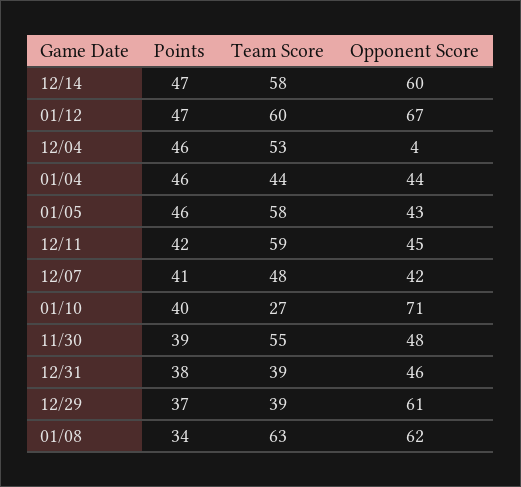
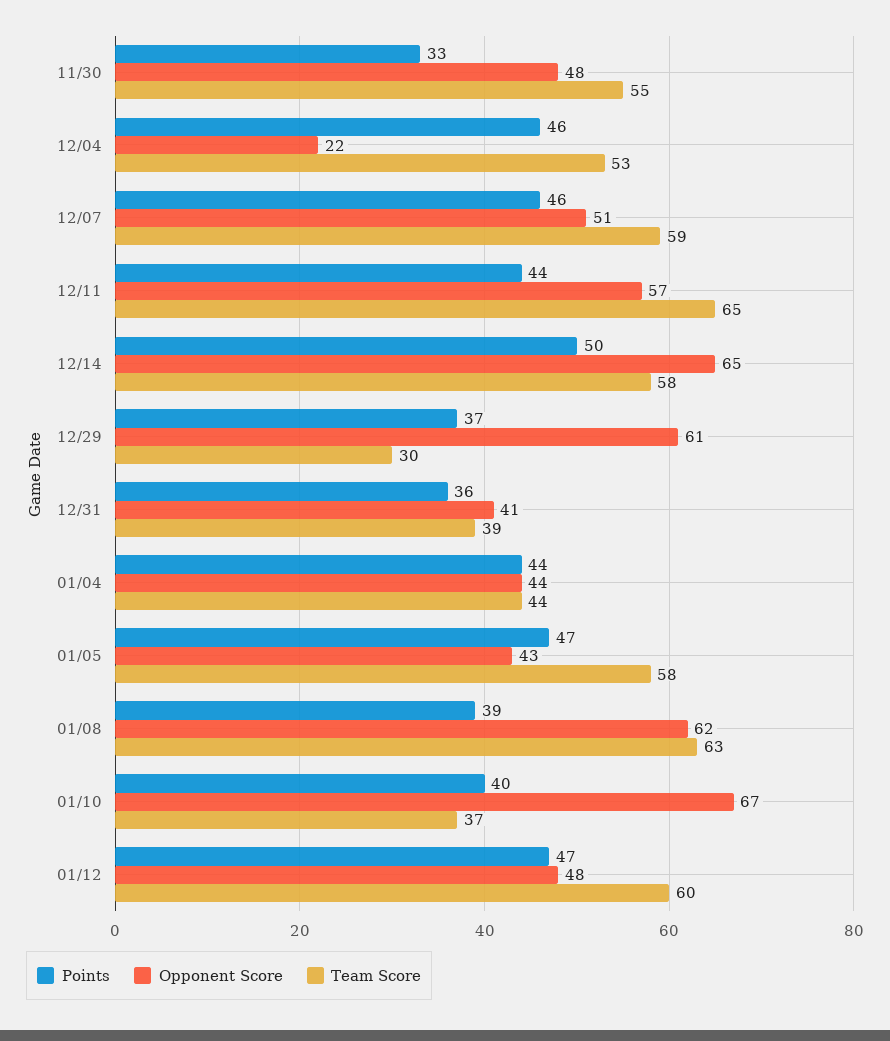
Points, 12/14: 47 -> 50
Opponent Score, 12/14: 60 -> 65
Opponent Score, 01/12: 67 -> 48
Opponent Score, 12/04: 4 -> 22
Points, 01/04: 46 -> 44
Points, 01/05: 46 -> 47
Points, 12/11: 42 -> 44
Team Score, 12/11: 59 -> 65
Opponent Score, 12/11: 45 -> 57
Points, 12/07: 41 -> 46
Team Score, 12/07: 48 -> 59
Opponent Score, 12/07: 42 -> 51
Team Score, 01/10: 27 -> 37
Opponent Score, 01/10: 71 -> 67
Points, 11/30: 39 -> 33
Points, 12/31: 38 -> 36
Opponent Score, 12/31: 46 -> 41
Team Score, 12/29: 39 -> 30
Points, 01/08: 34 -> 39

